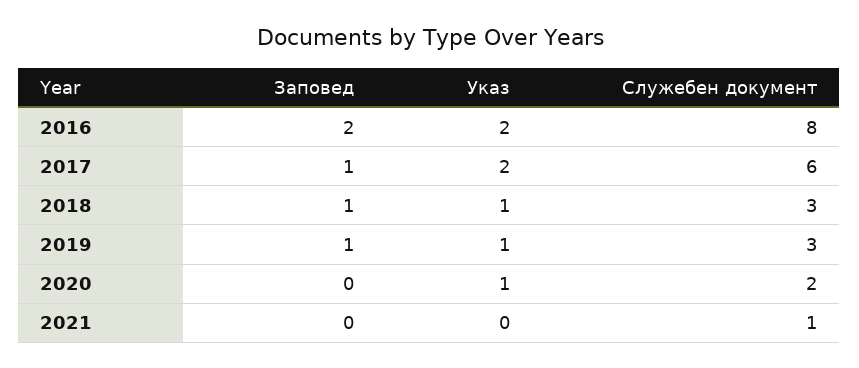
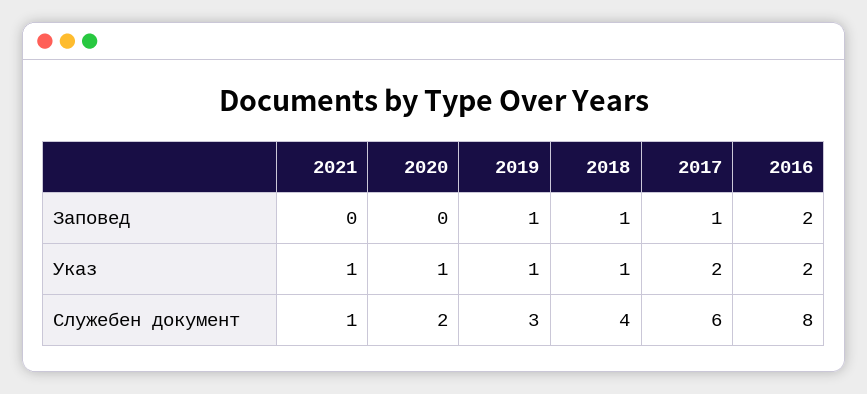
Служебен документ, 2018: 3 -> 4
Указ, 2021: 0 -> 1

